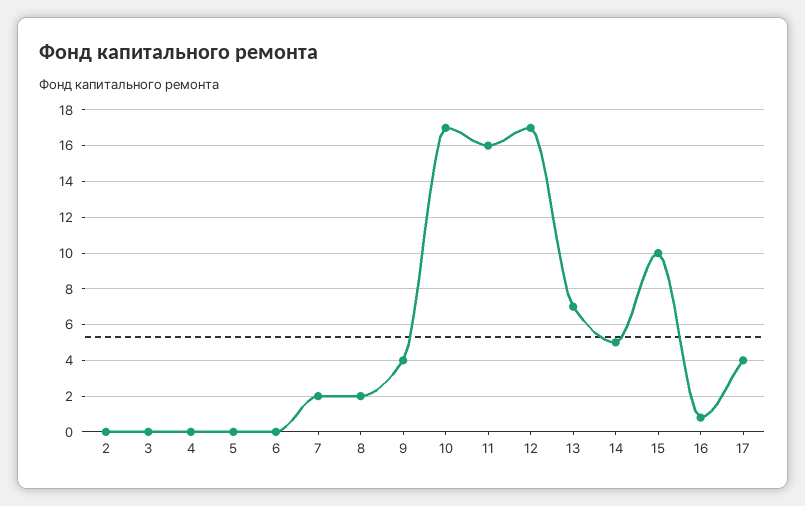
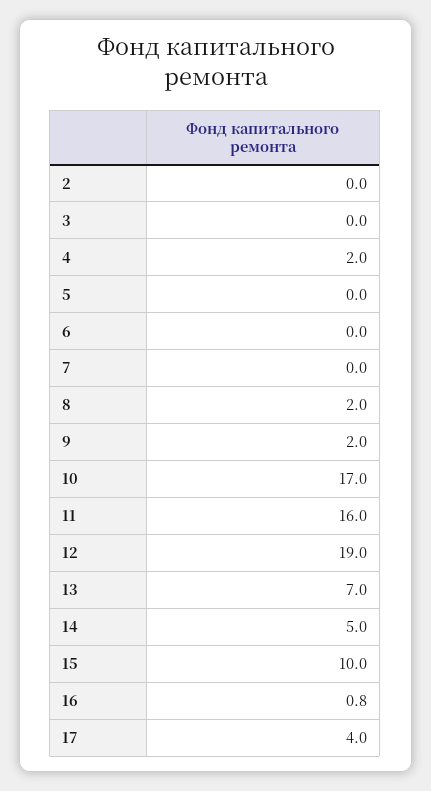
4: 0 -> 2
7: 2 -> 0
9: 4 -> 2
12: 17 -> 19

